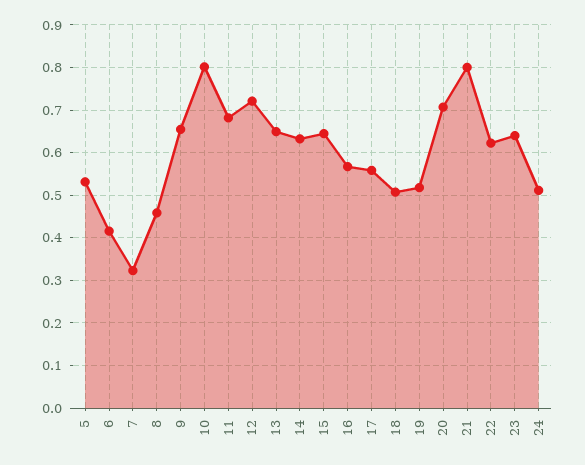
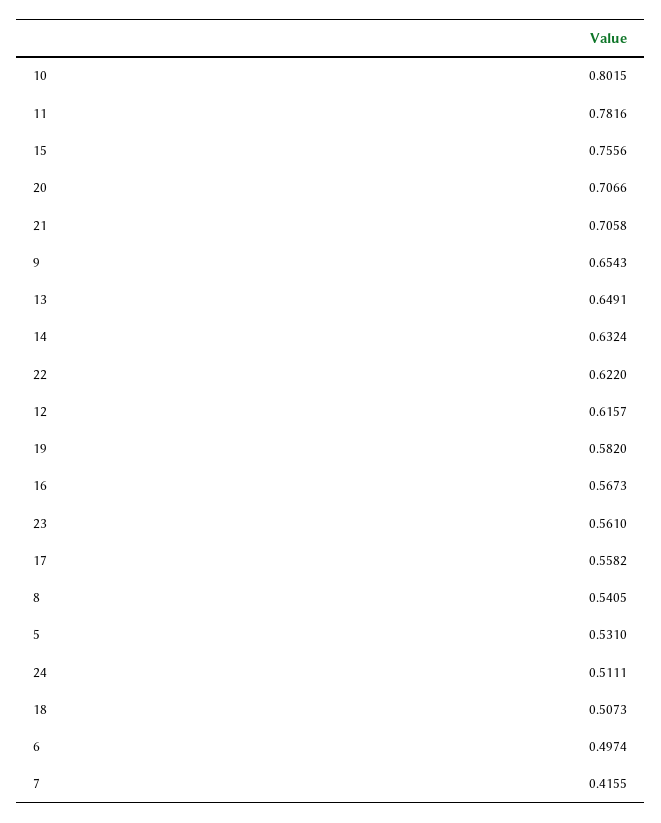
6: 0.42 -> 0.4974
7: 0.32 -> 0.4155
8: 0.46 -> 0.5405
11: 0.68 -> 0.7816
12: 0.72 -> 0.6157
15: 0.64 -> 0.7556
19: 0.52 -> 0.582
21: 0.8 -> 0.7058
23: 0.64 -> 0.561

